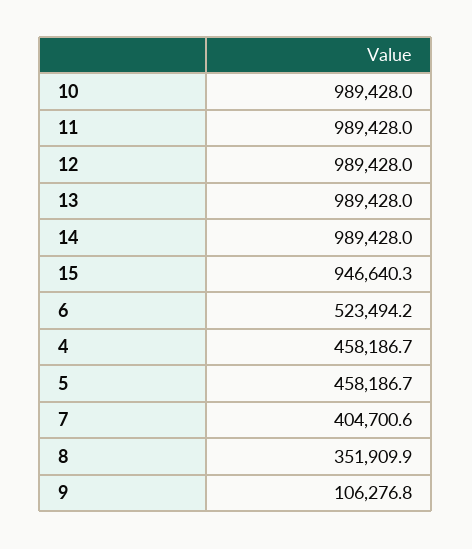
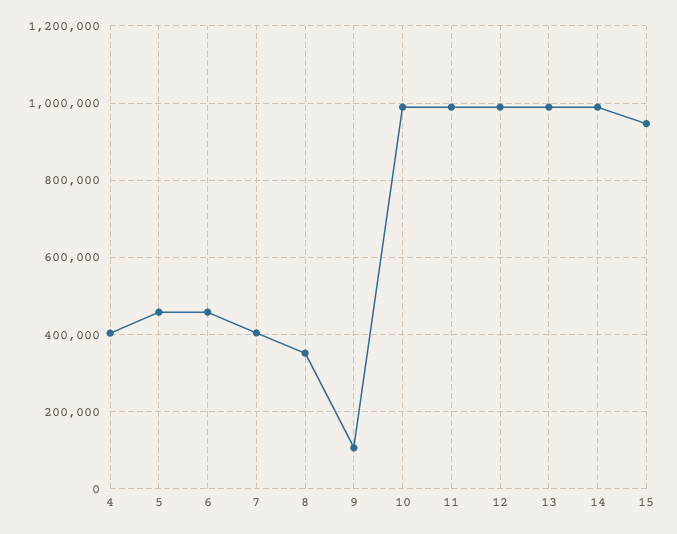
6: 523494.2 -> 460000
4: 458186.7 -> 400000

